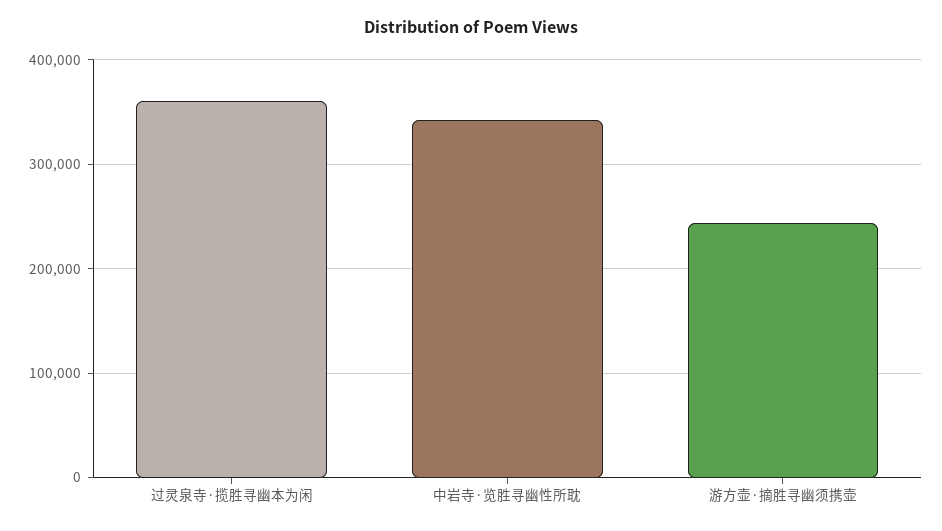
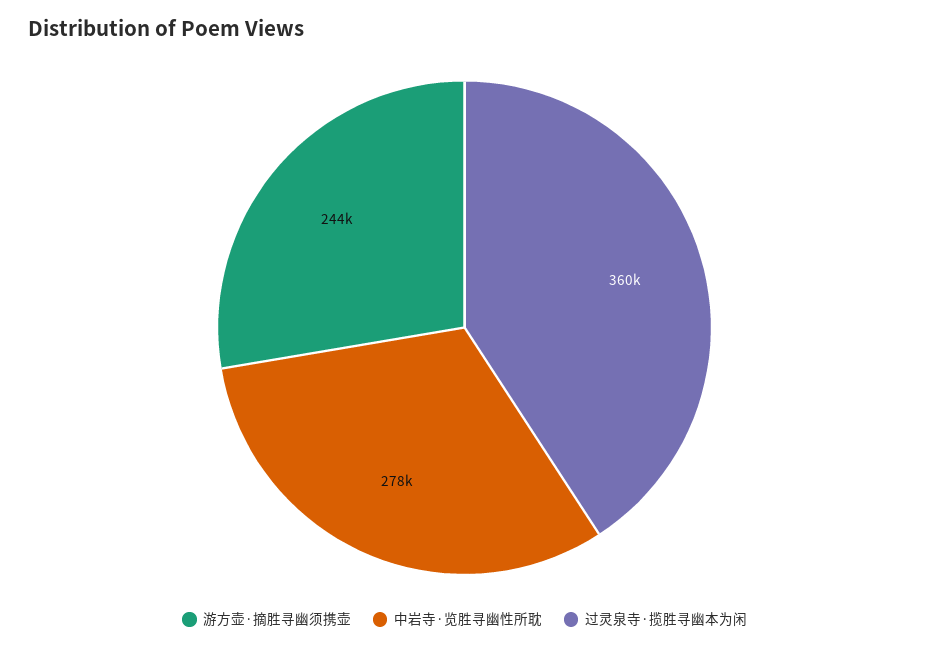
中岩寺·览胜寻幽性所耽: 340000 -> 278000

